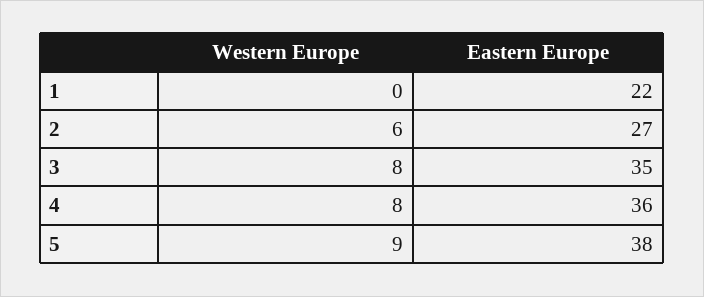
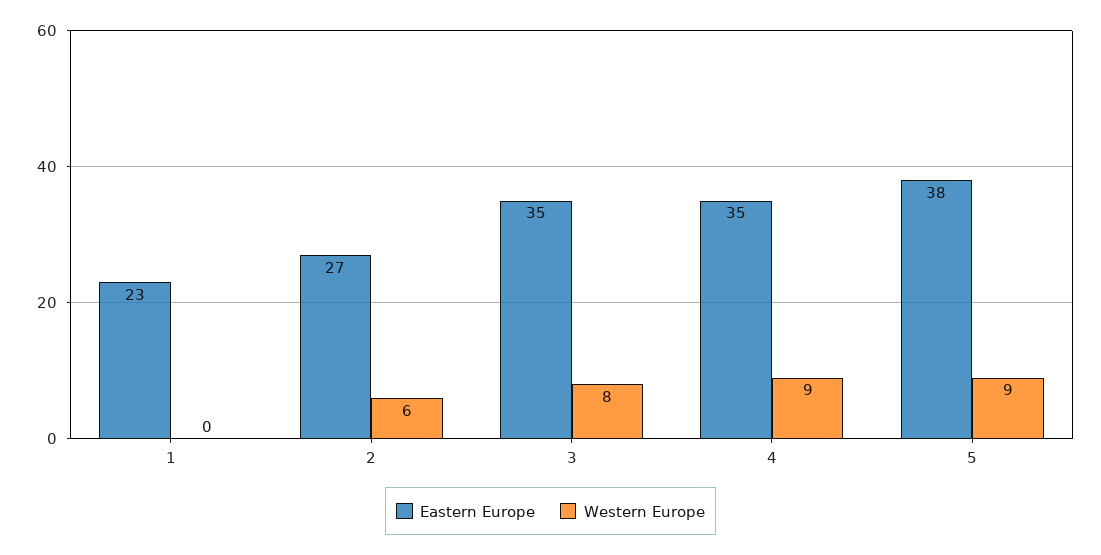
Eastern Europe, 1: 22 -> 23
Western Europe, 4: 8 -> 9
Eastern Europe, 4: 36 -> 35

